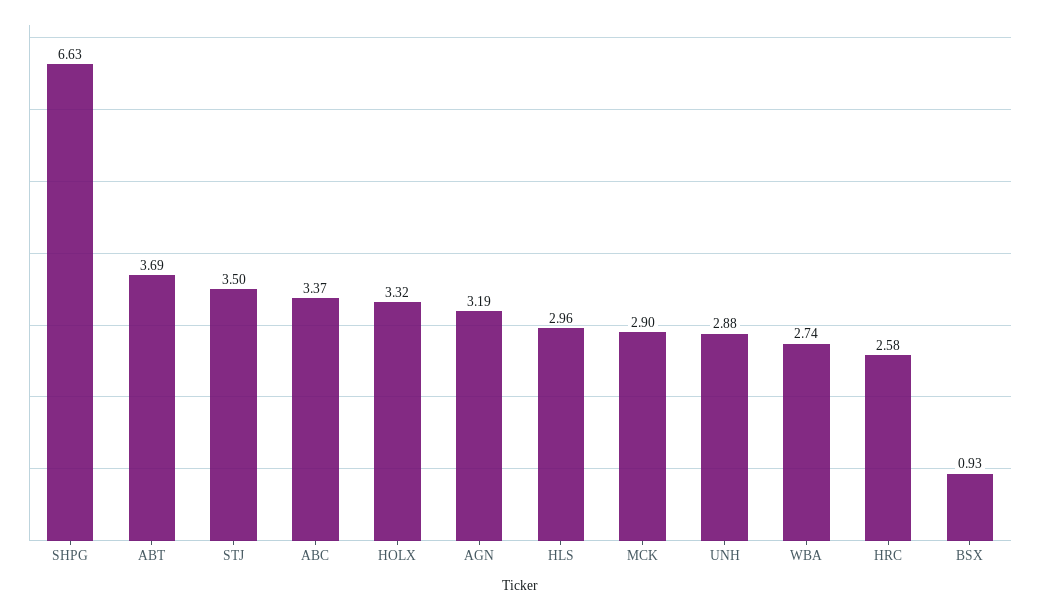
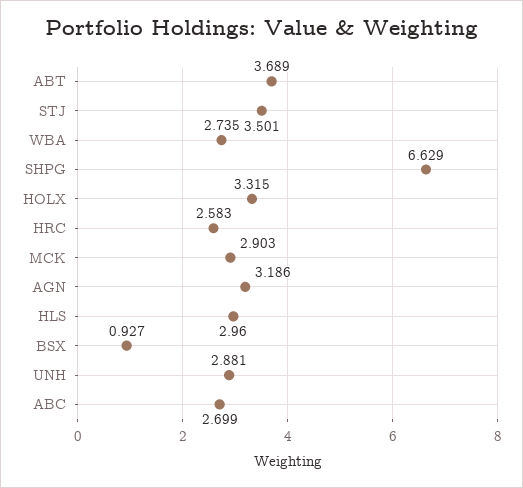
ABC: 3.37 -> 2.699

